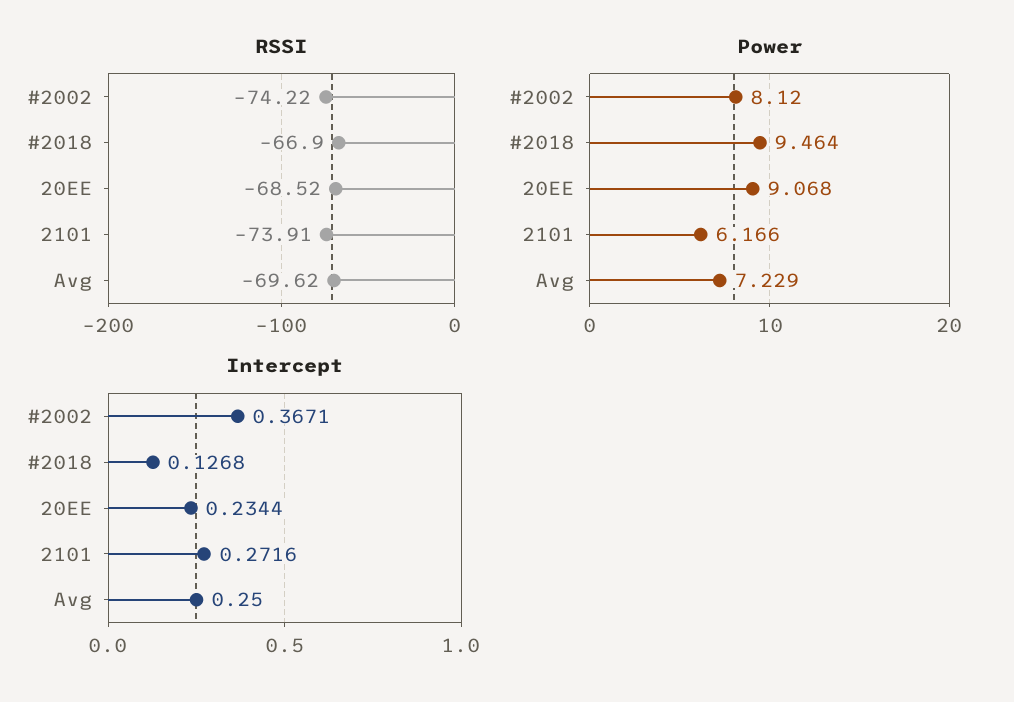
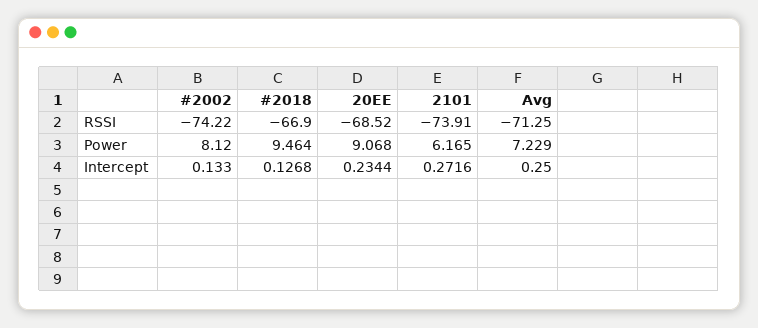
RSSI, Avg: -69.62 -> -71.25
Power, 2101: 6.166 -> 6.165
Intercept, #2002: 0.3671 -> 0.133

